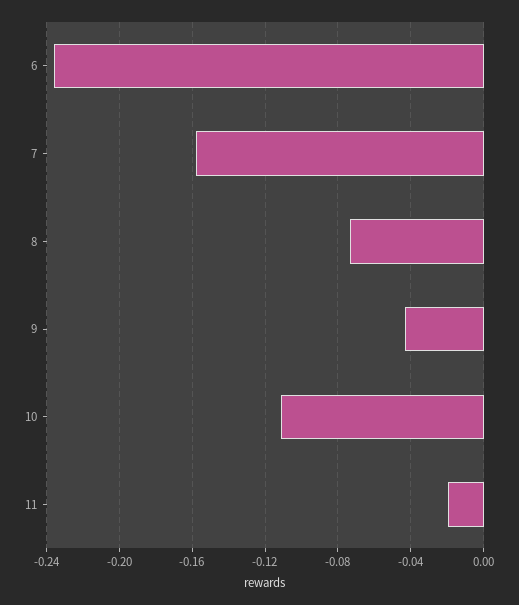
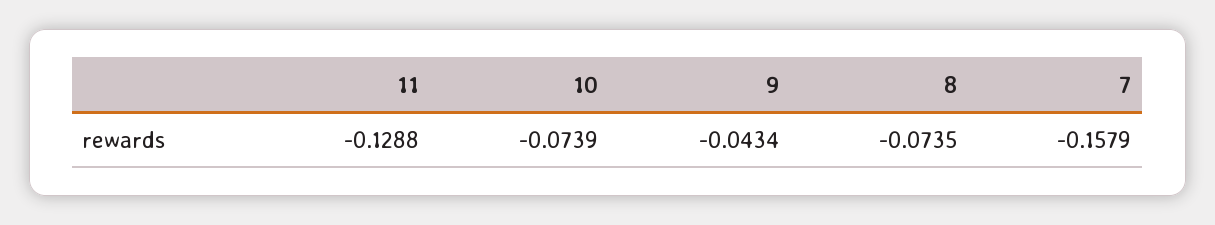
6: -0.235 -> none
10: -0.11 -> -0.0739
11: -0.02 -> -0.1288

